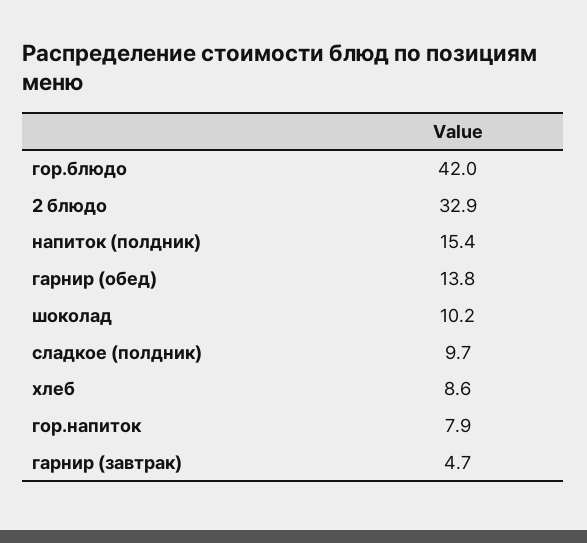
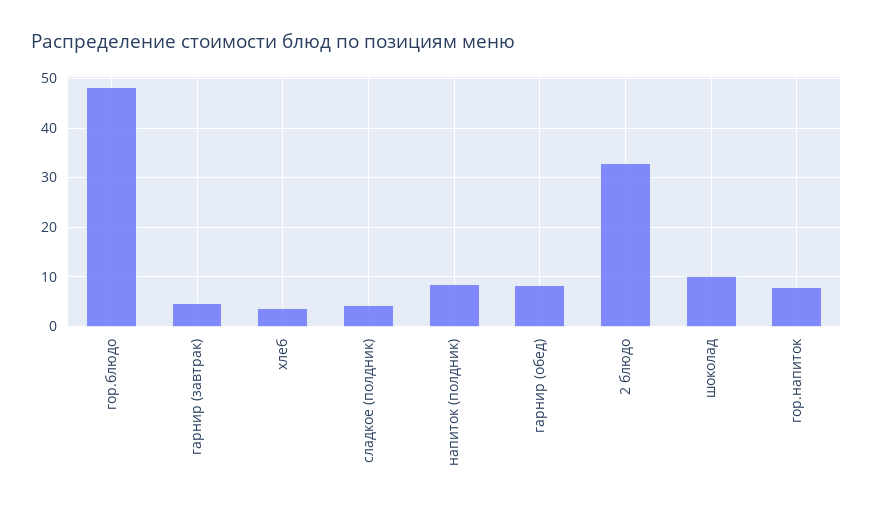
гор.блюдо: 42 -> 48
напиток (полдник): 15.4 -> 8
гарнир (обед): 13.8 -> 8
сладкое (полдник): 9.7 -> 4
хлеб: 8.6 -> 4

